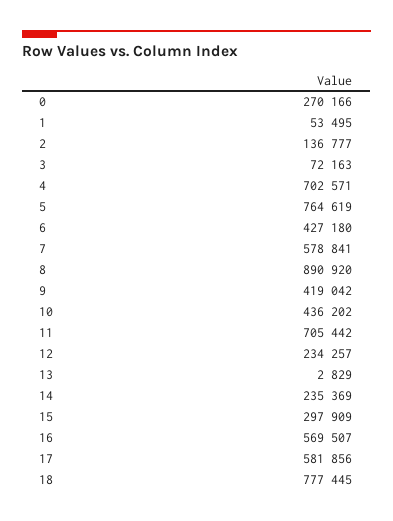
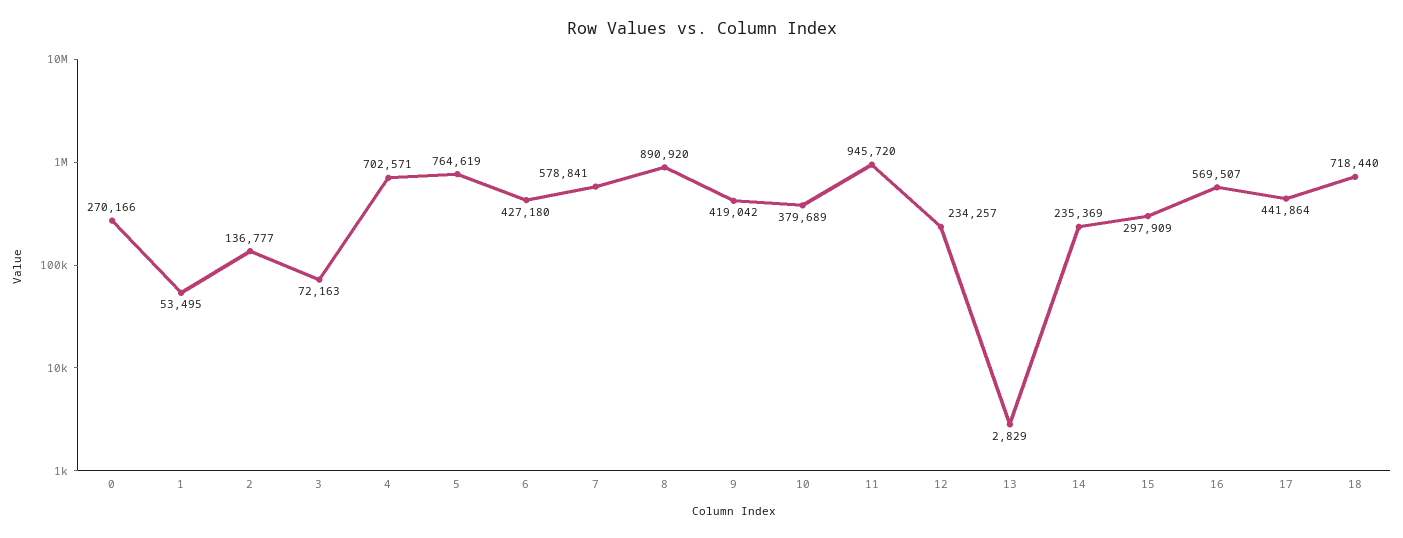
10: 436202 -> 379689
11: 705442 -> 945720
17: 581856 -> 441864
18: 777445 -> 718440

